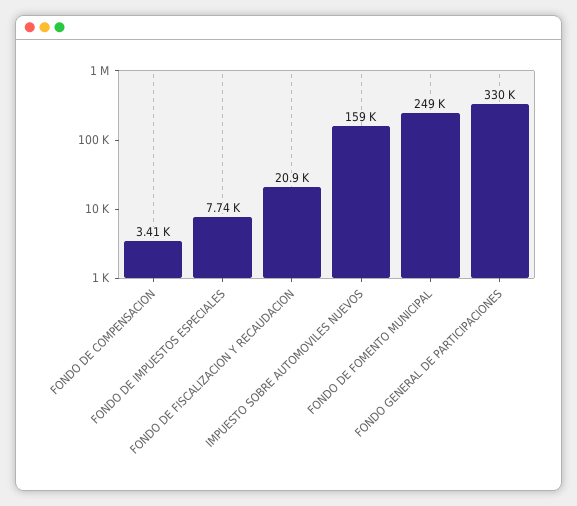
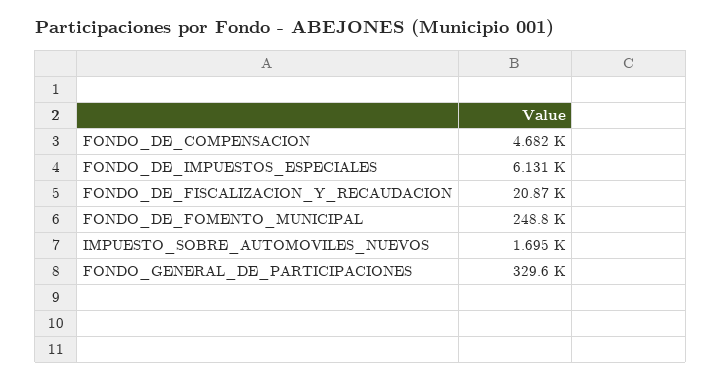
FONDO DE COMPENSACION: 3410 -> 4682
FONDO DE IMPUESTOS ESPECIALES: 7740 -> 6131
IMPUESTO SOBRE AUTOMOVILES NUEVOS: 159000 -> 1695

